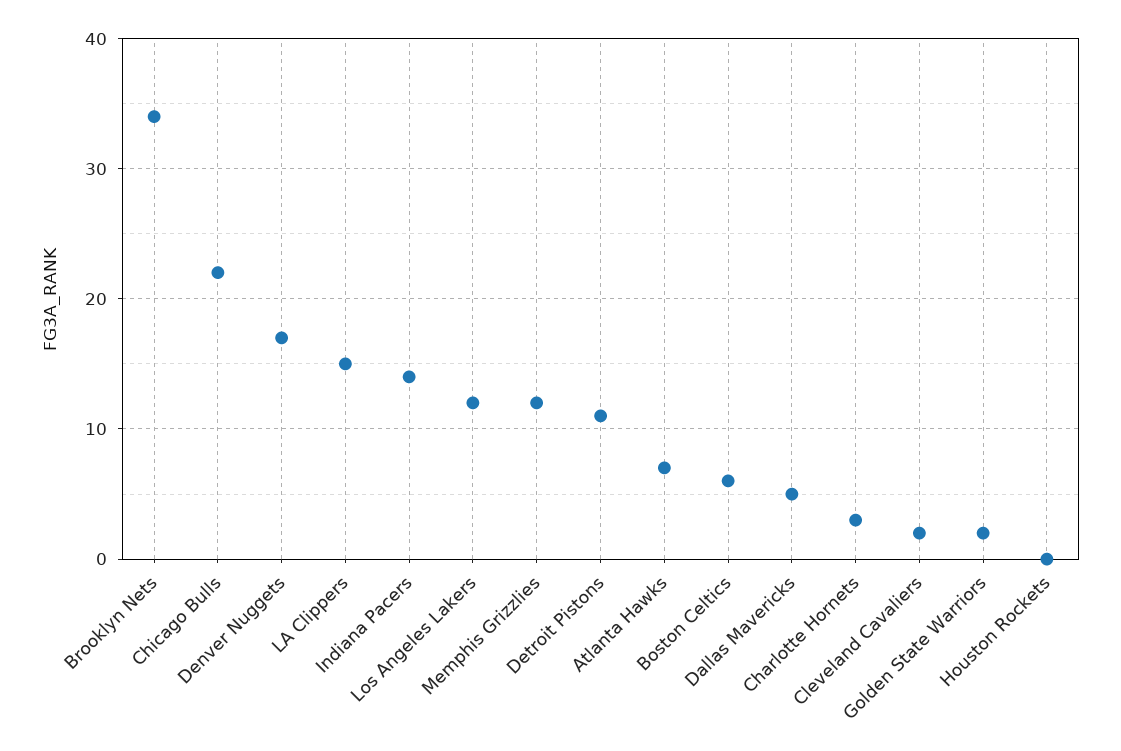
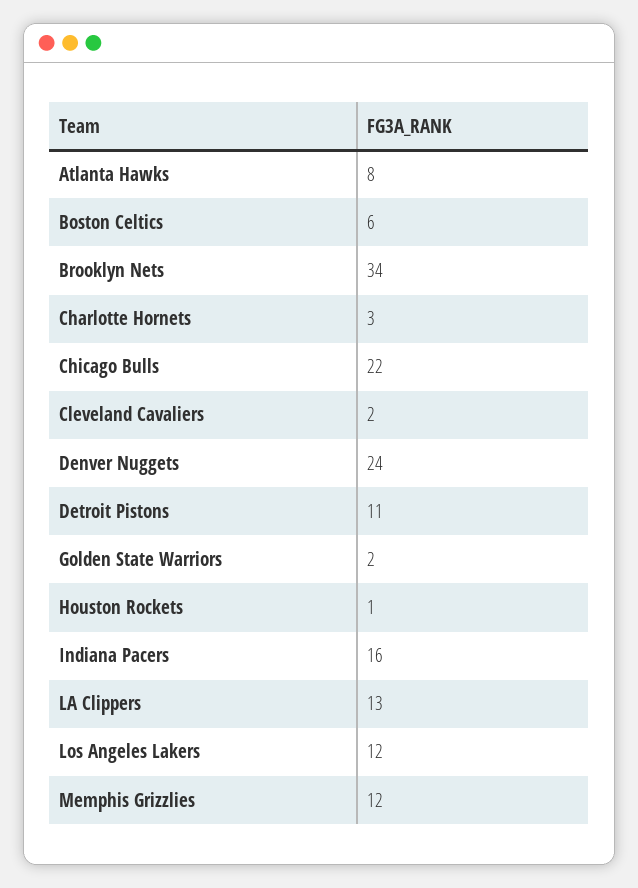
Denver Nuggets: 17 -> 24
LA Clippers: 15 -> 13
Indiana Pacers: 14 -> 16
Atlanta Hawks: 7 -> 8
Dallas Mavericks: 5 -> none
Houston Rockets: 0 -> 1

